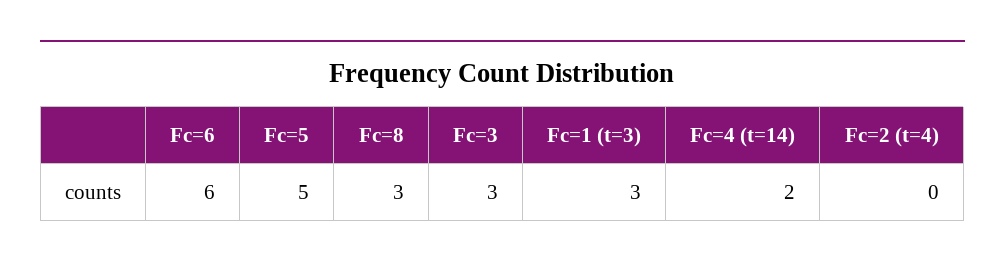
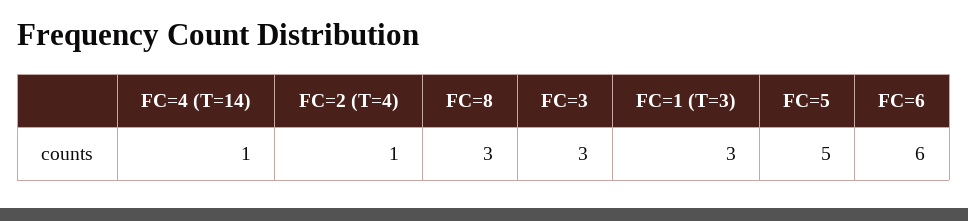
Fc=4 (t=14): 2 -> 1
Fc=2 (t=4): 0 -> 1

